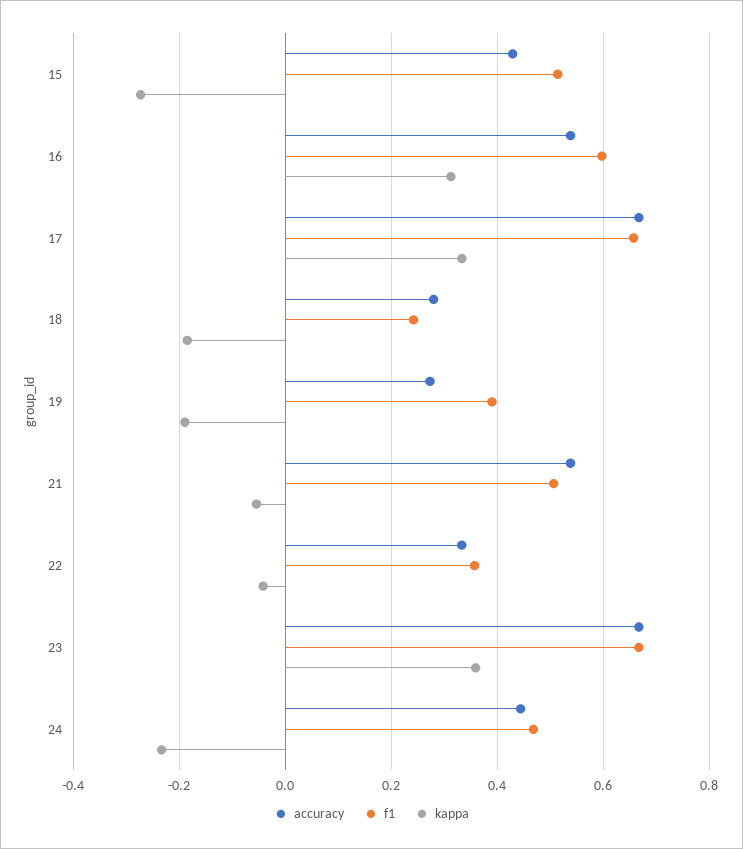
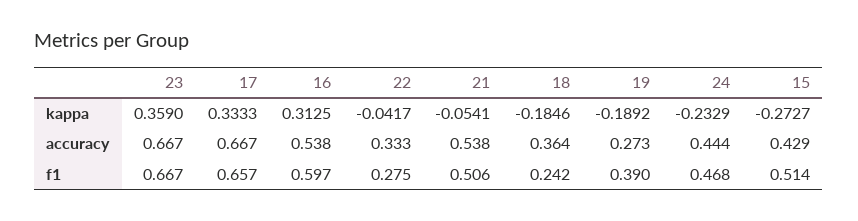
accuracy, 18: 0.28 -> 0.364
f1, 22: 0.36 -> 0.275

